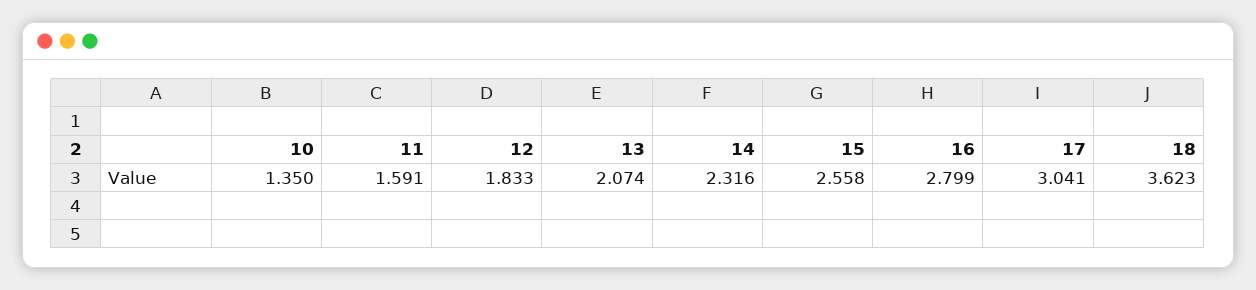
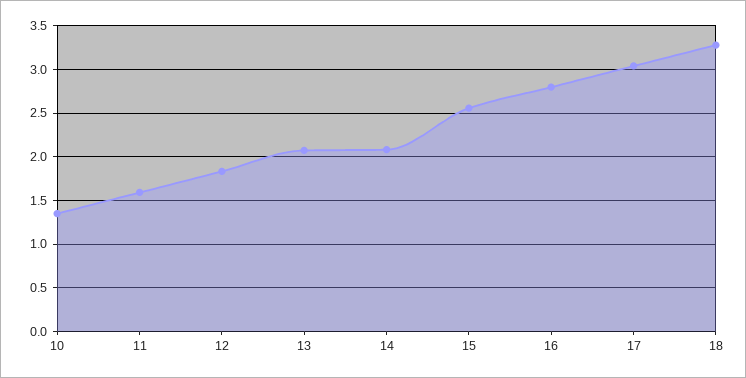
14: 2.316 -> 2.1
18: 3.623 -> 3.3

